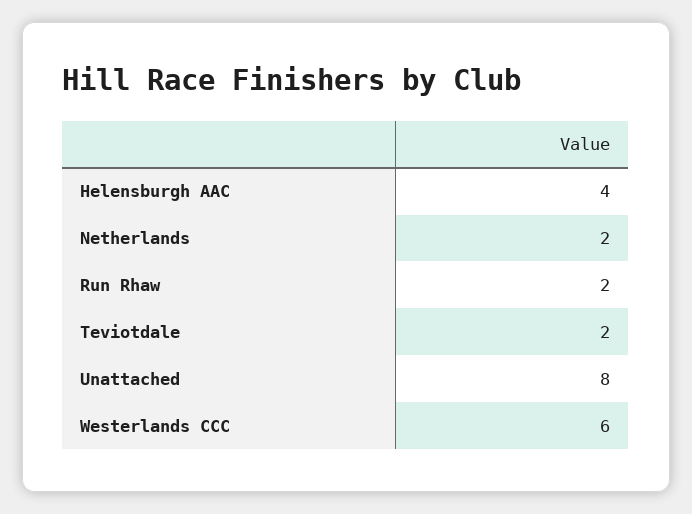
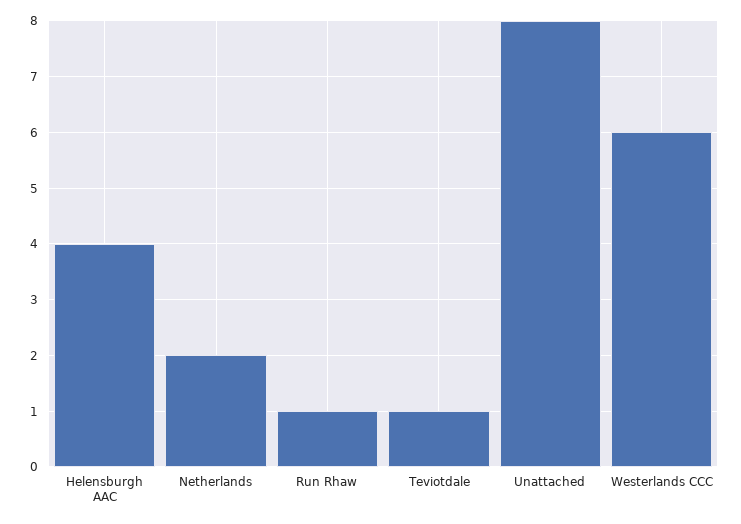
Run Rhaw: 2 -> 1
Teviotdale: 2 -> 1

